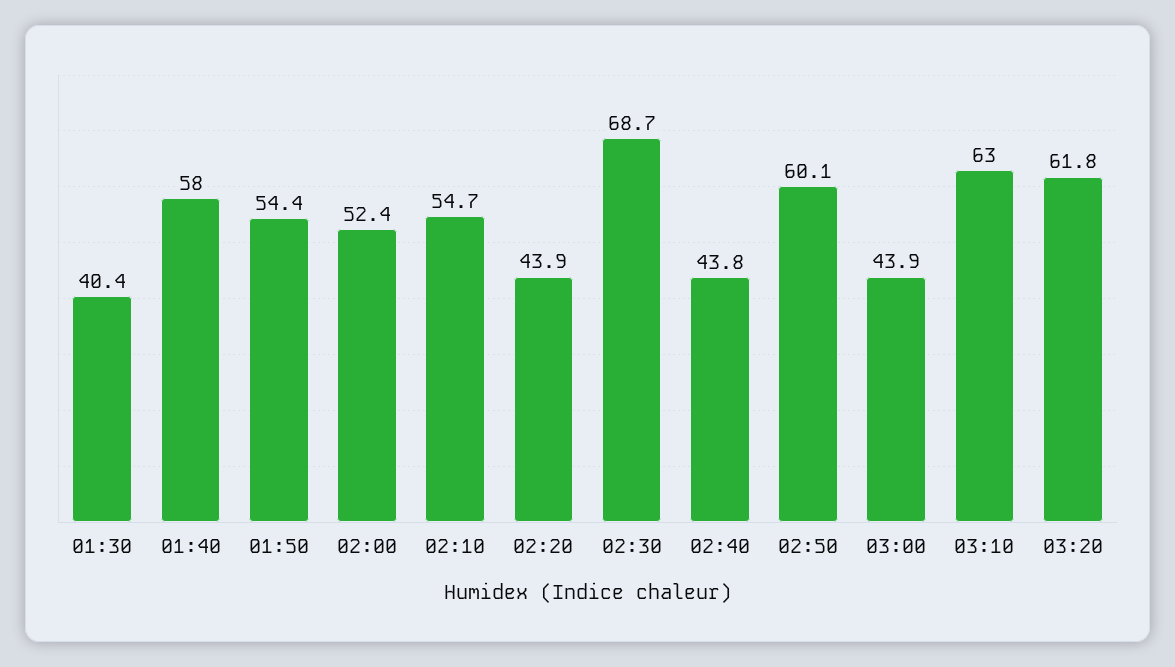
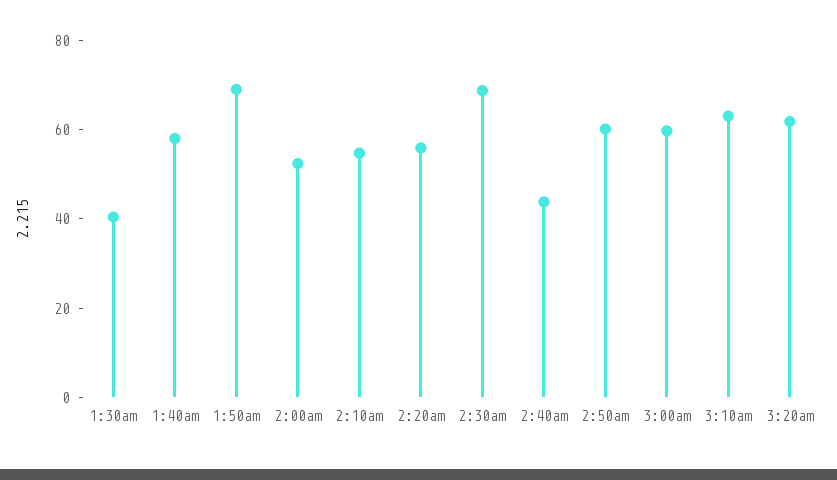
01:50: 54.4 -> 70
02:20: 43.9 -> 55
03:00: 43.9 -> 60

